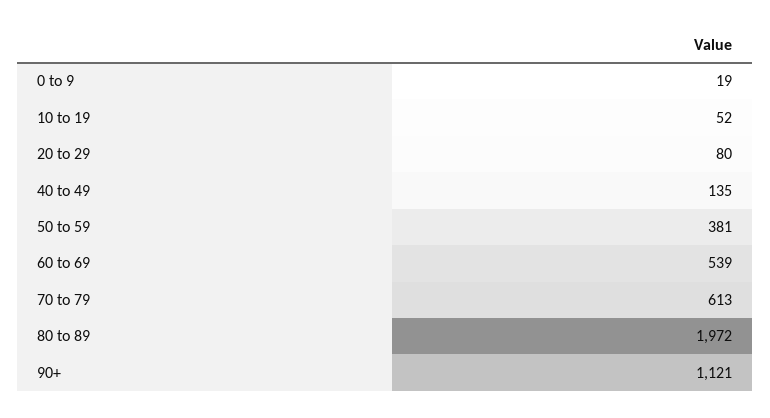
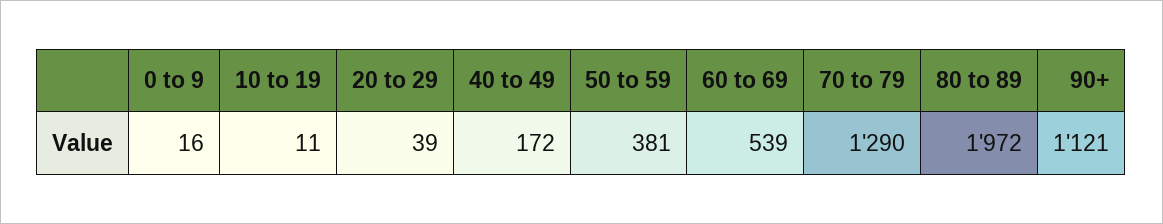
0 to 9: 19 -> 16
10 to 19: 52 -> 11
20 to 29: 80 -> 39
40 to 49: 135 -> 172
70 to 79: 613 -> 1290

